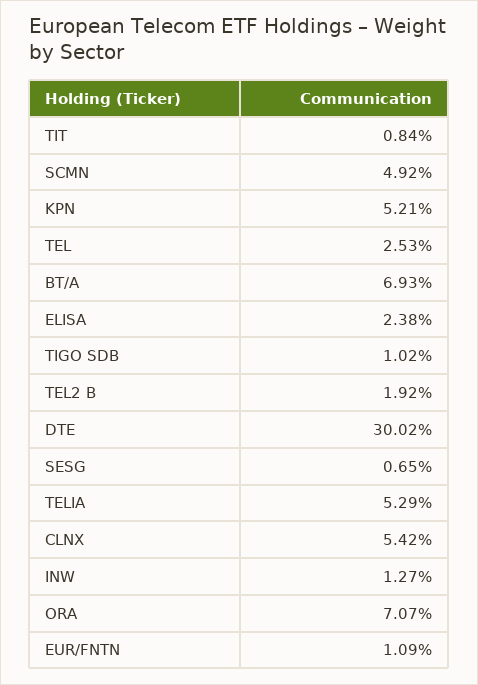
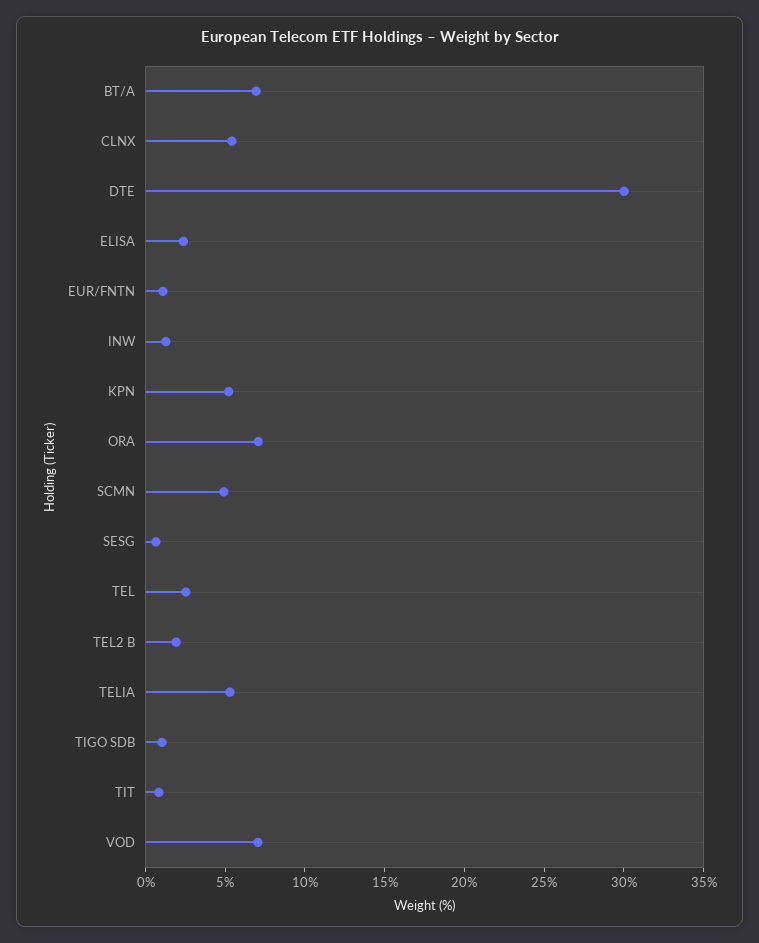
VOD: none -> 7

